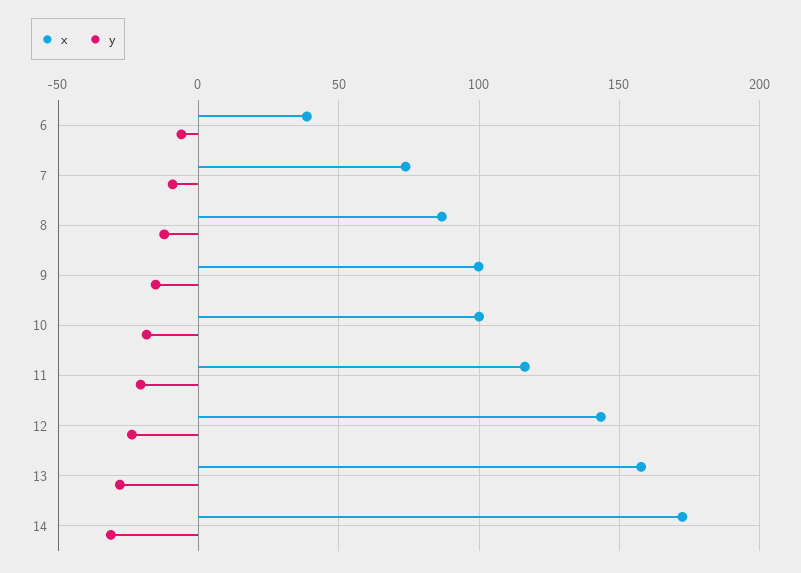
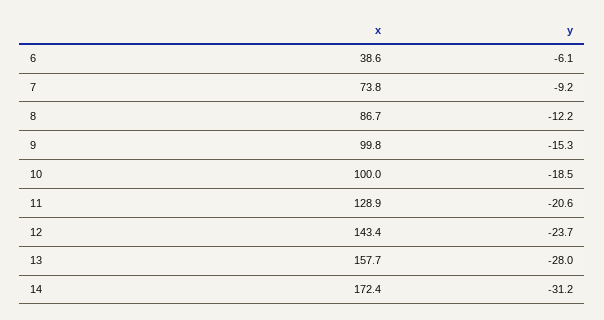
x, 11: 115 -> 128.9

